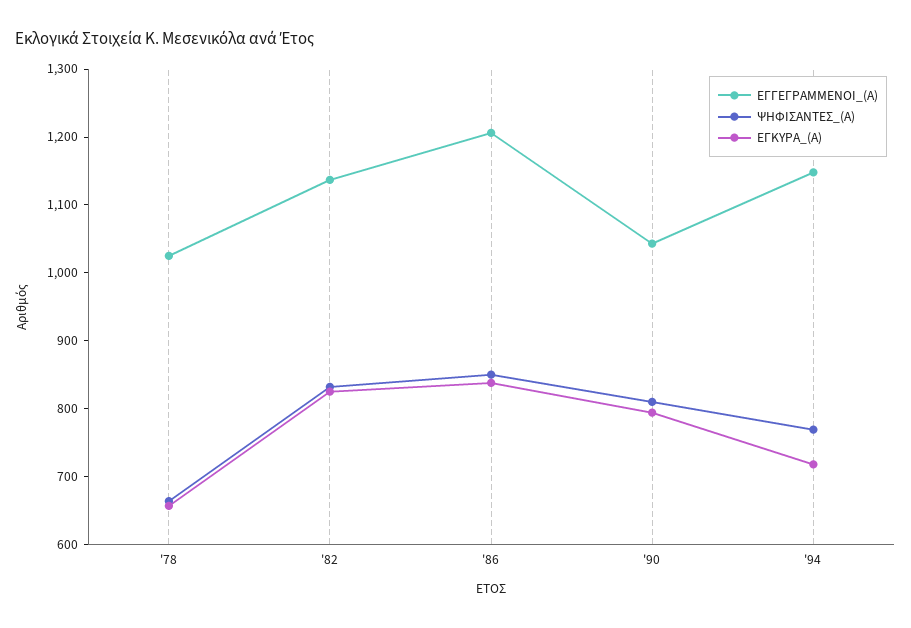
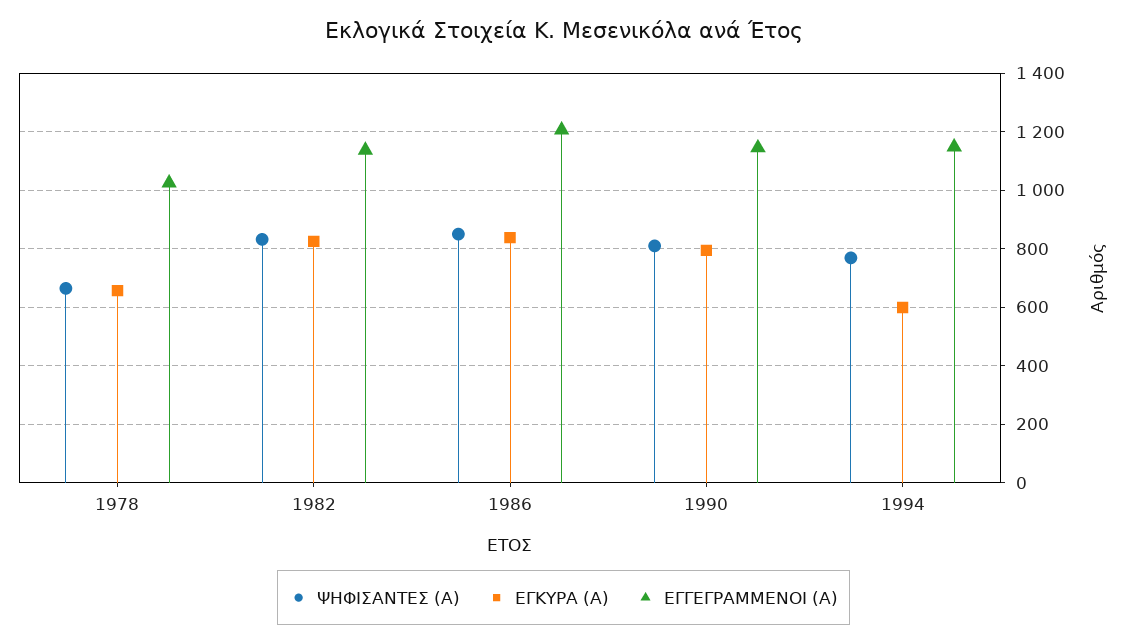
ΕΓΓΕΓΡΑΜΜΕΝΟΙ_(Α), '90: 1040 -> 1150
ΕΓΚΥΡΑ_(Α), '94: 720 -> 600

